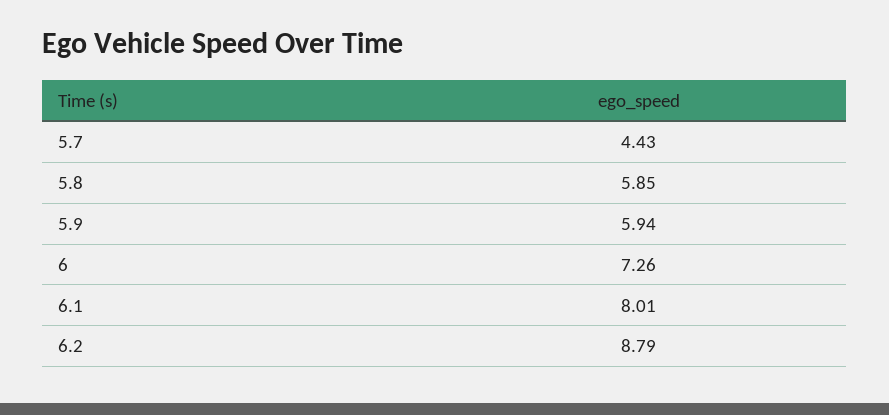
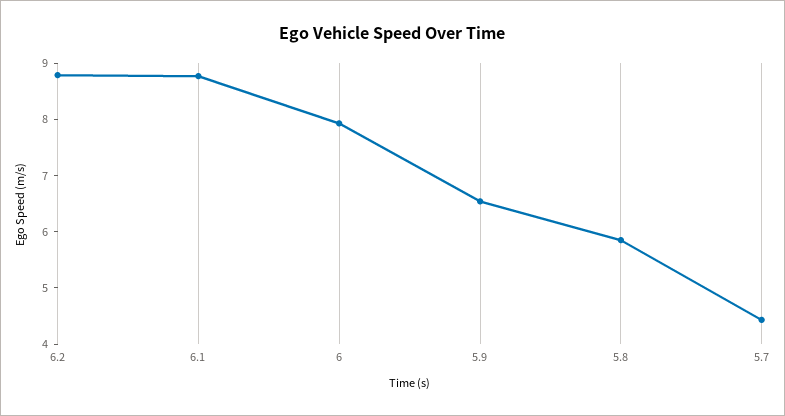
5.9: 5.94 -> 6.6
6: 7.26 -> 8
6.1: 8.01 -> 8.8

